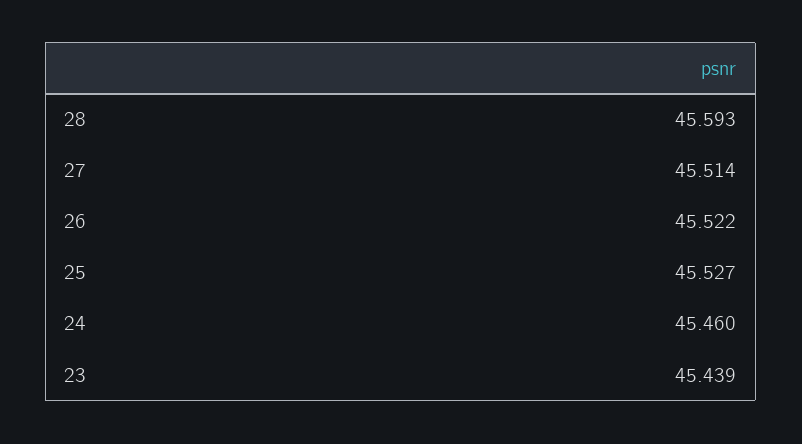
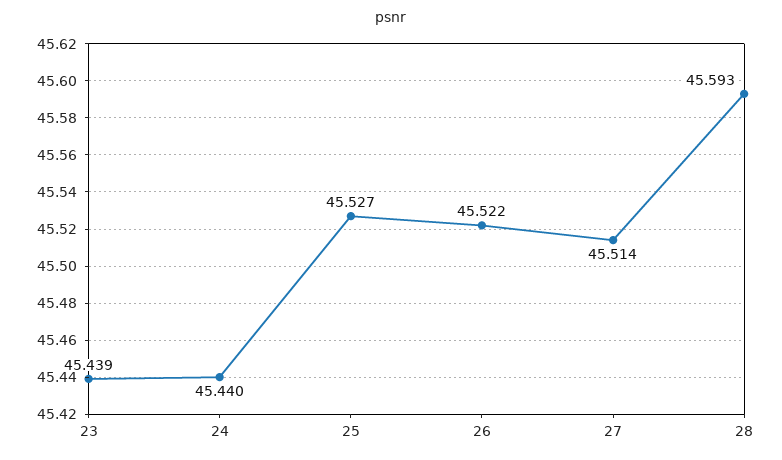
24: 45.46 -> 45.44

